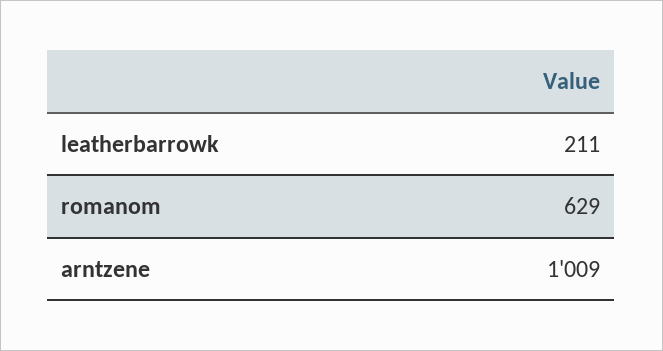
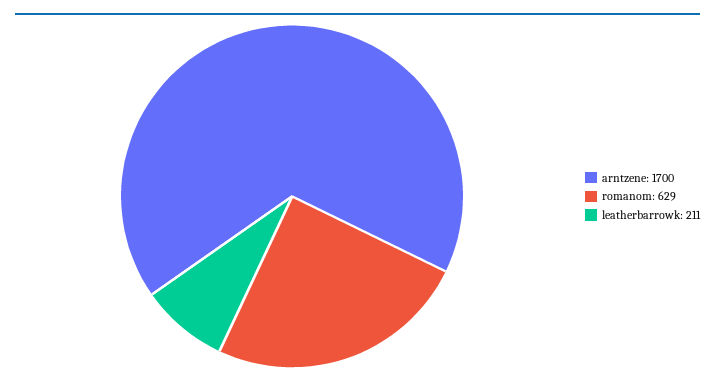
arntzene: 1009 -> 1700

